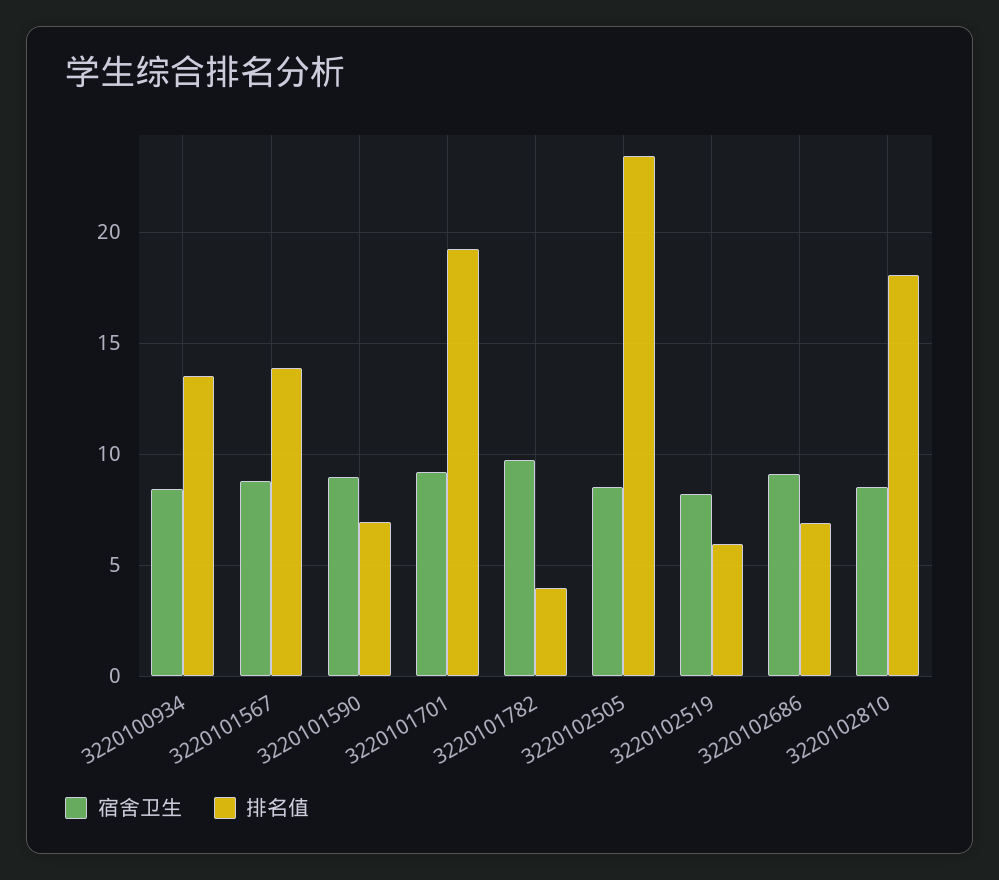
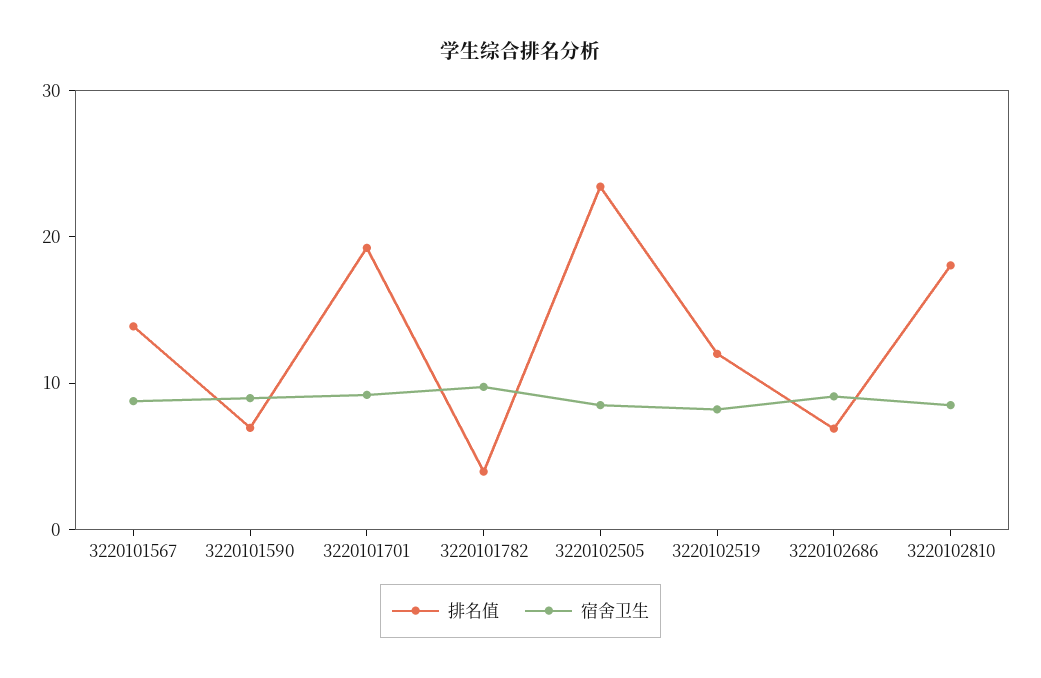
宿舍卫生, 3220100934: 8.5 -> none
排名值, 3220100934: 13.5 -> none
排名值, 3220102519: 6 -> 12

